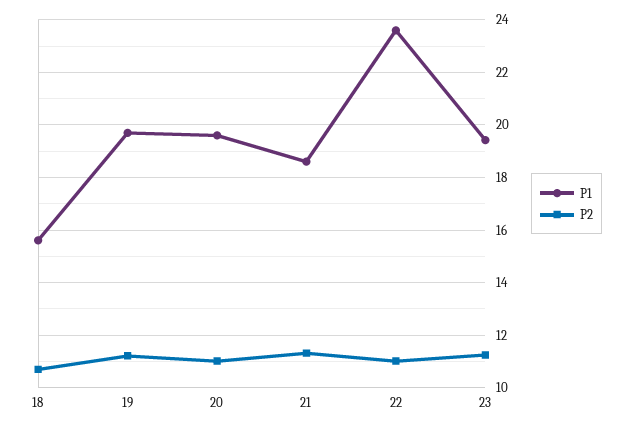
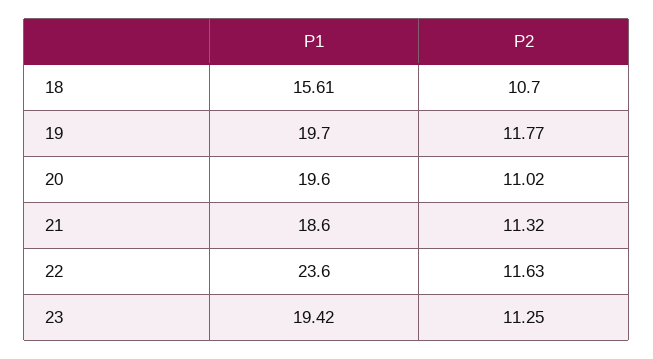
P2, 19: 11.25 -> 11.77
P2, 22: 11 -> 11.63

